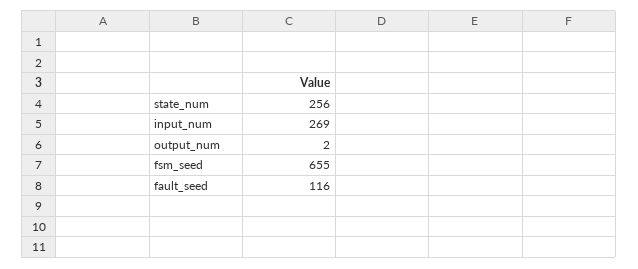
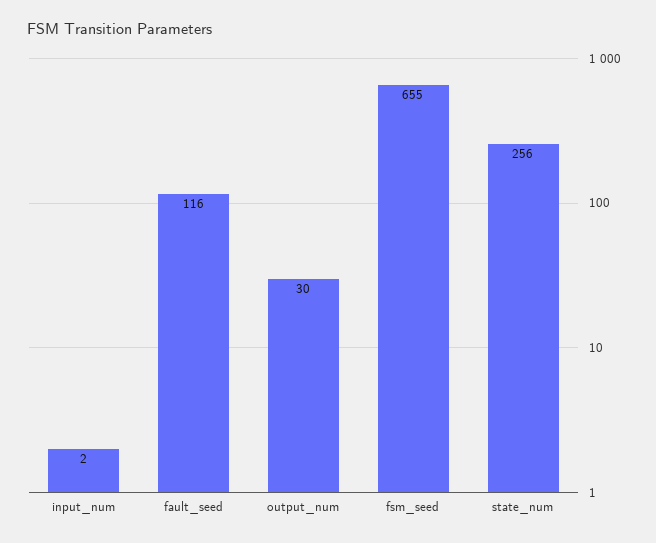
input_num: 269 -> 2
output_num: 2 -> 30

